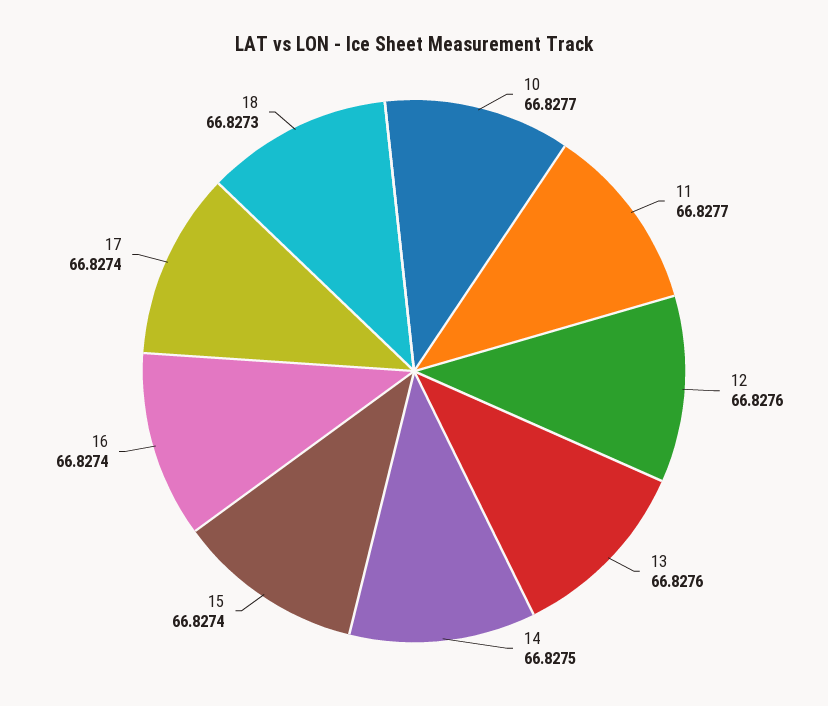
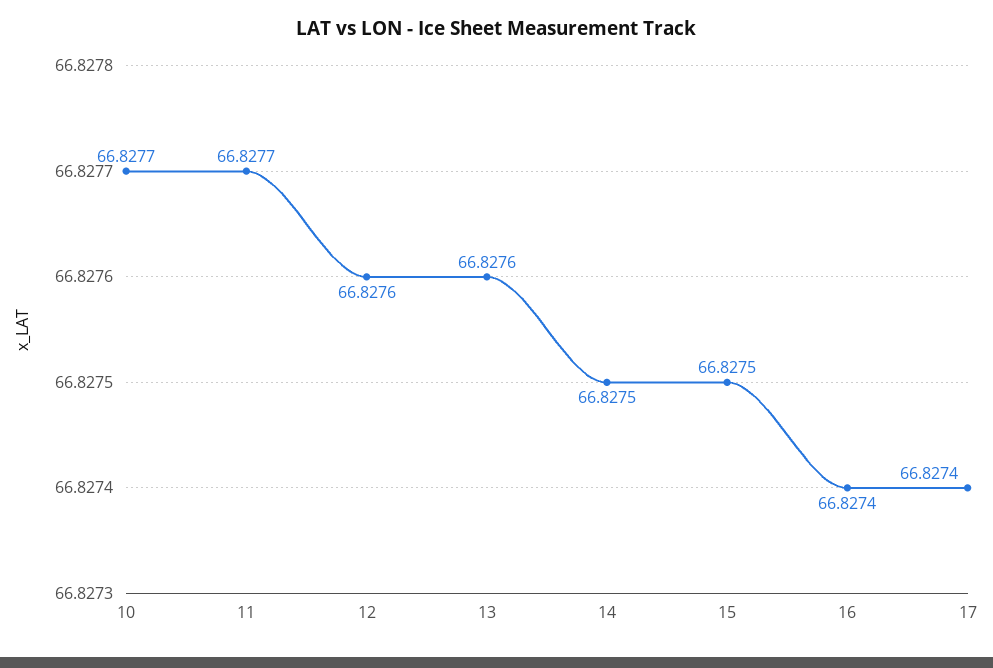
15: 66.8274 -> 66.8275
18: 66.8273 -> none

